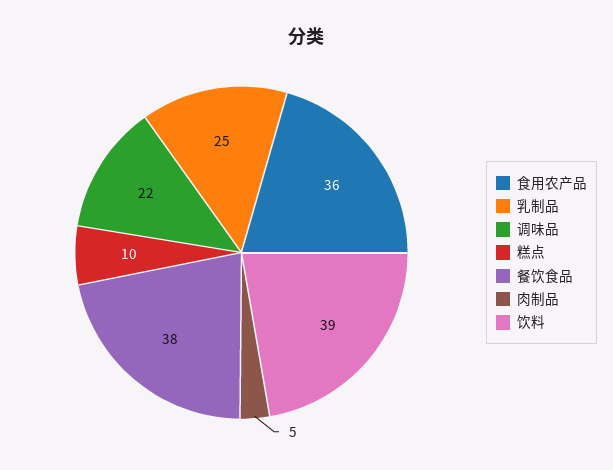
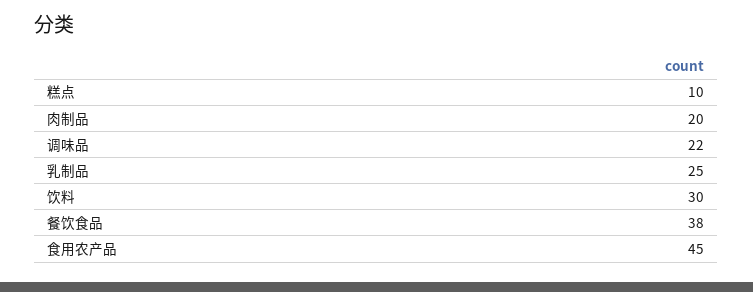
食用农产品: 36 -> 45
肉制品: 5 -> 20
饮料: 39 -> 30

